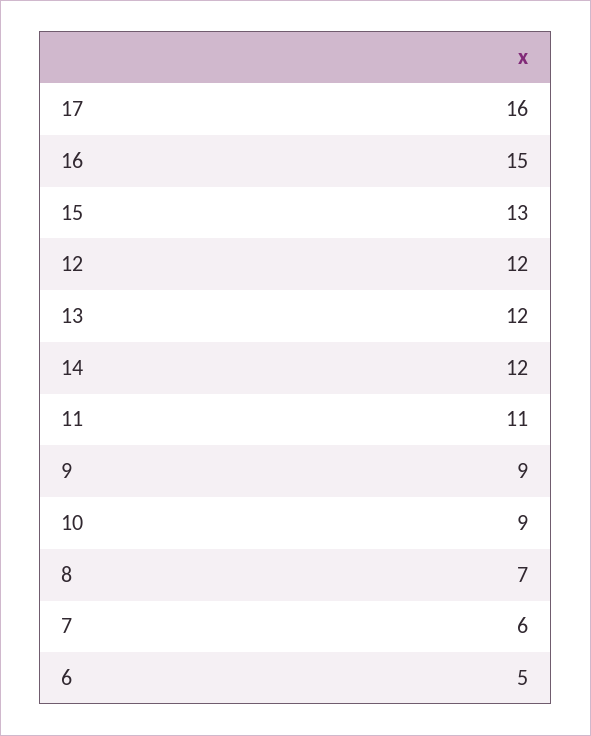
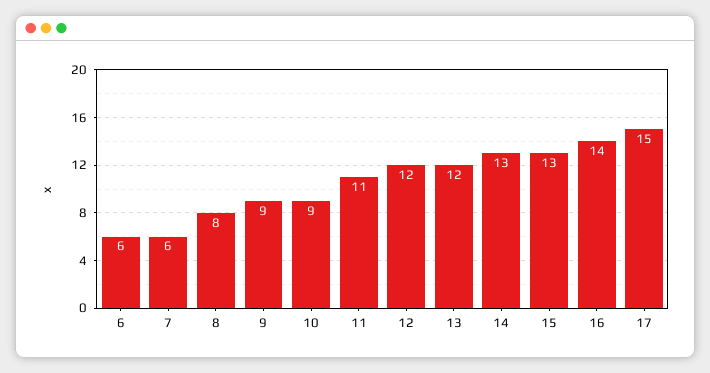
17: 16 -> 15
16: 15 -> 14
14: 12 -> 13
8: 7 -> 8
6: 5 -> 6

